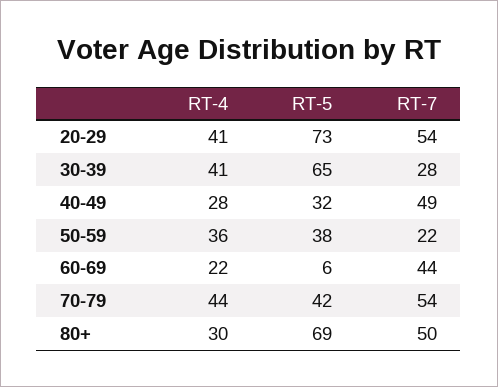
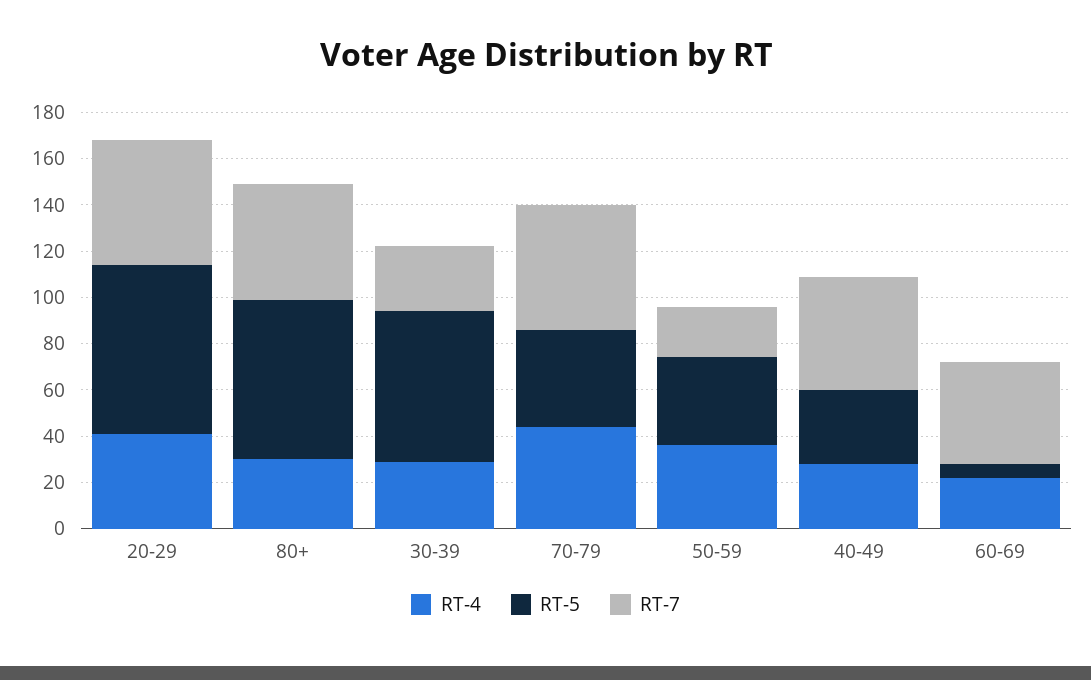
RT-4, 30-39: 41 -> 30

